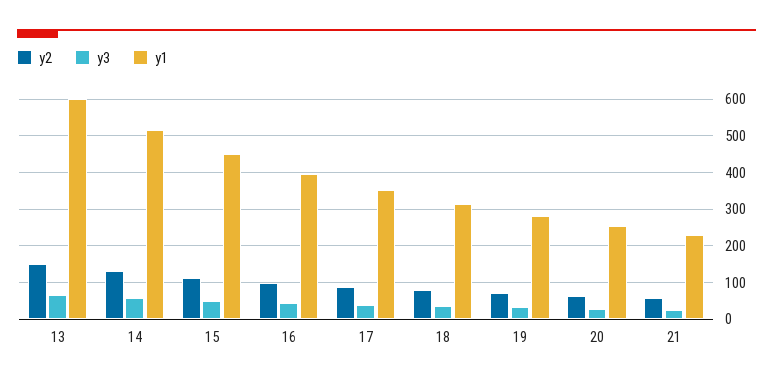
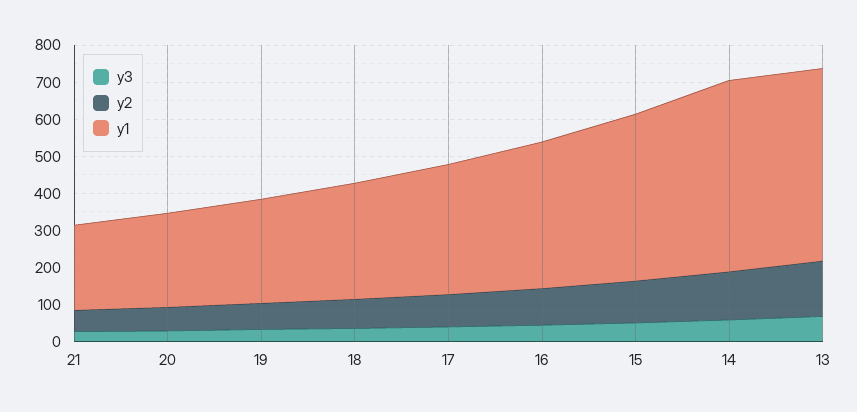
y1, 13: 600 -> 525

